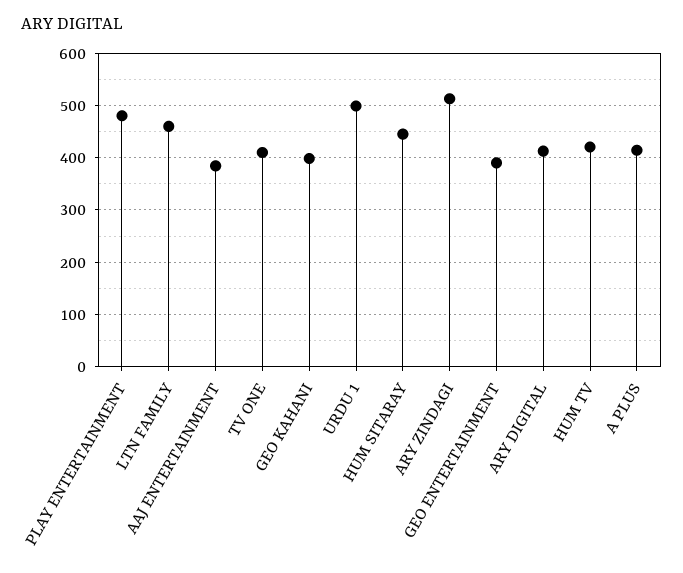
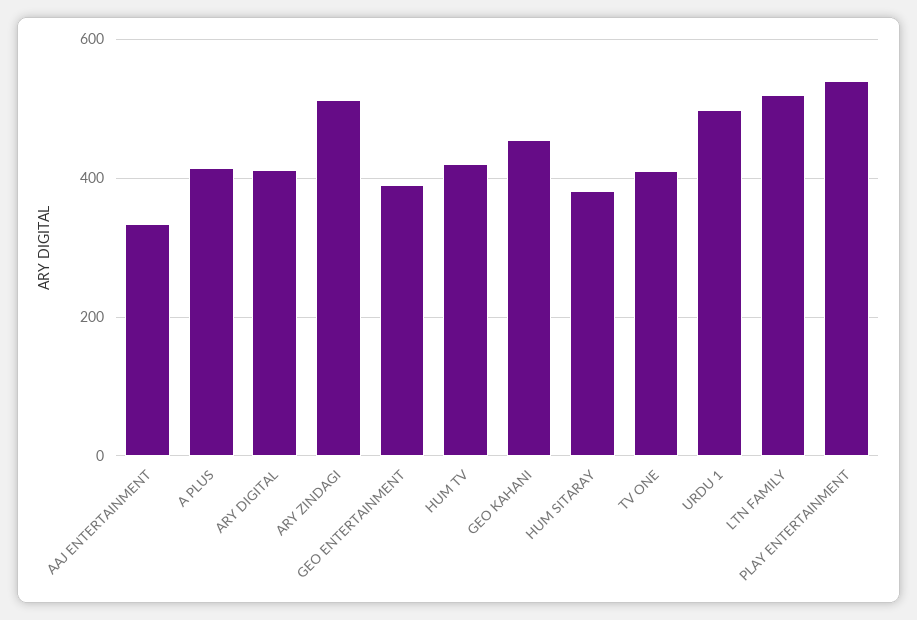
PLAY ENTERTAINMENT: 480 -> 540
LTN FAMILY: 460 -> 520
AAJ ENTERTAINMENT: 380 -> 340
GEO KAHANI: 400 -> 460
HUM SITARAY: 440 -> 380

